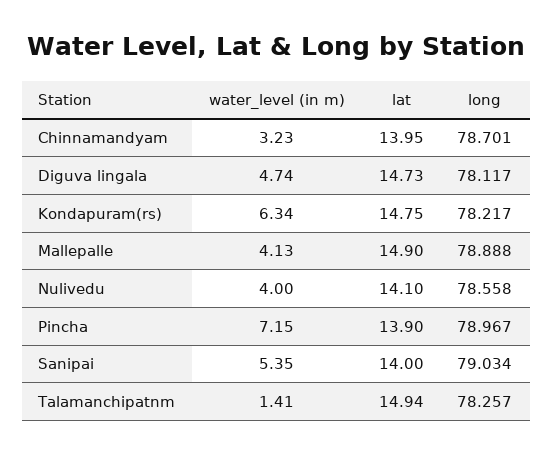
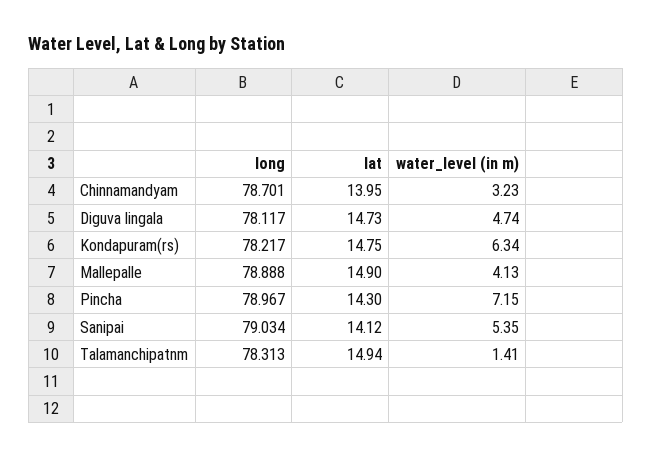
water_level (in m), Nulivedu: 4 -> none
lat, Nulivedu: 14.1 -> none
long, Nulivedu: 78.558 -> none
lat, Pincha: 13.9 -> 14.3
lat, Sanipai: 14 -> 14.12
long, Talamanchipatnm: 78.257 -> 78.313

